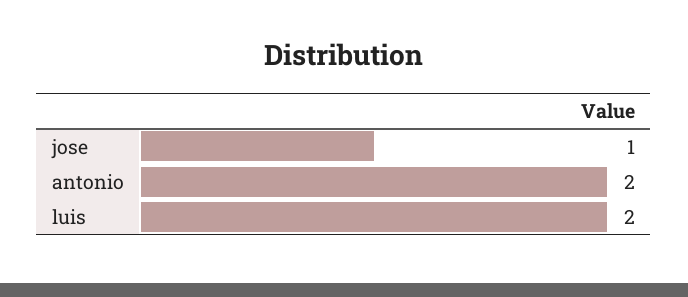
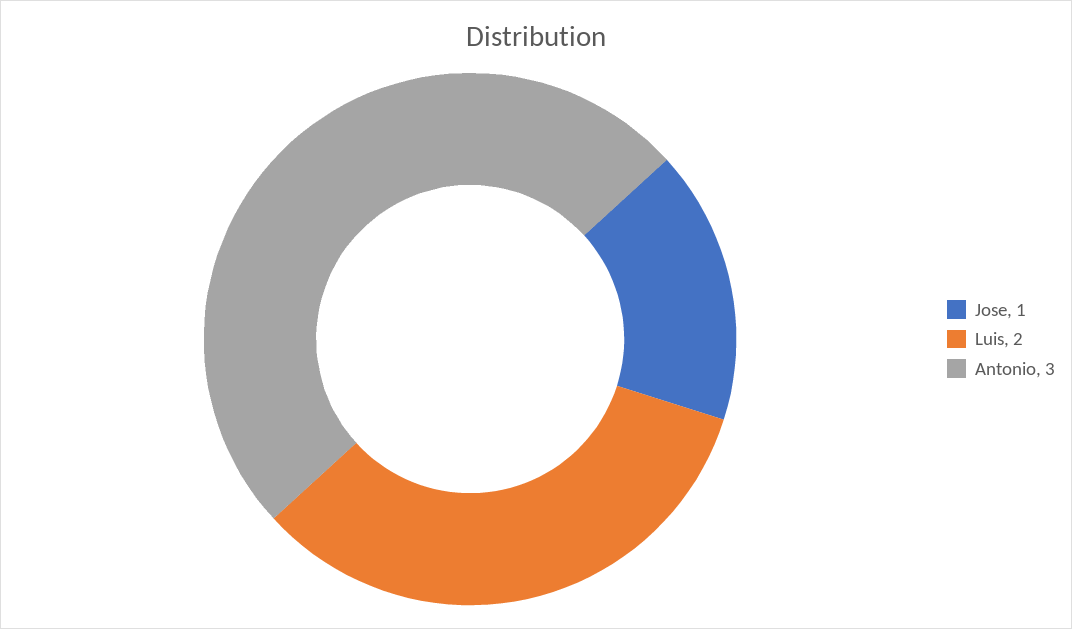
antonio: 2 -> 3

